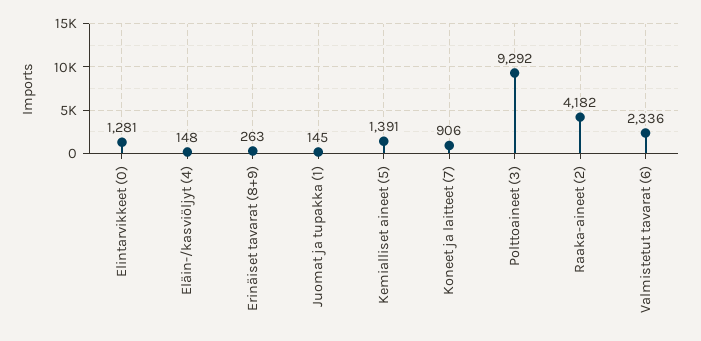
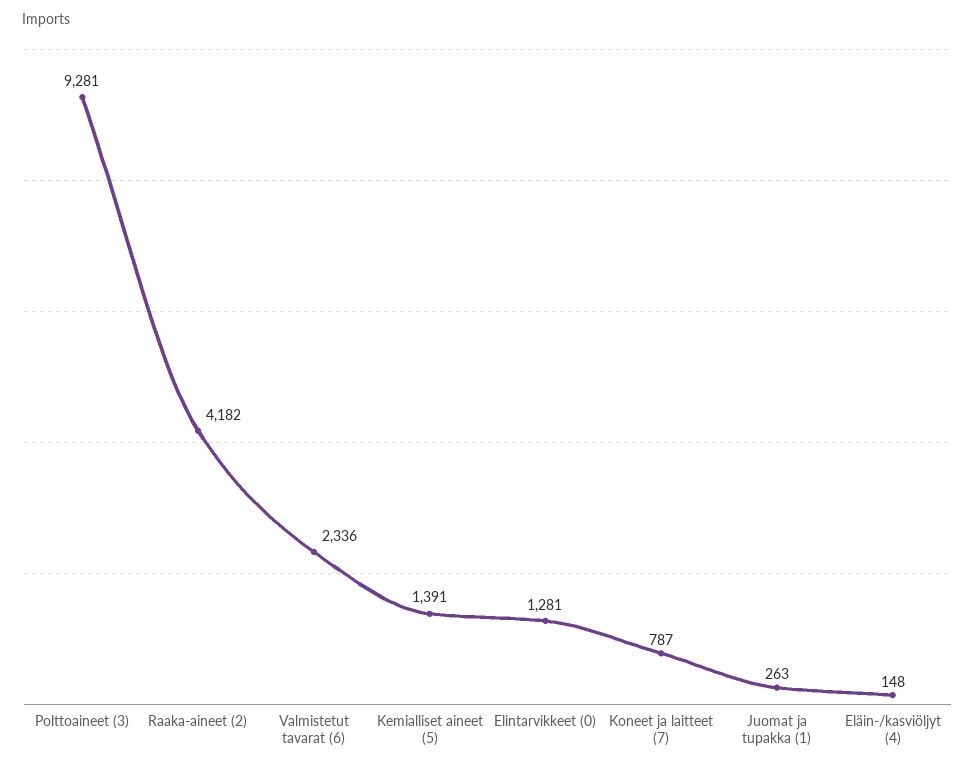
Erinäiset tavarat (8+9): 263 -> none
Juomat ja tupakka (1): 145 -> 263
Koneet ja laitteet (7): 906 -> 787
Polttoaineet (3): 9292 -> 9281

